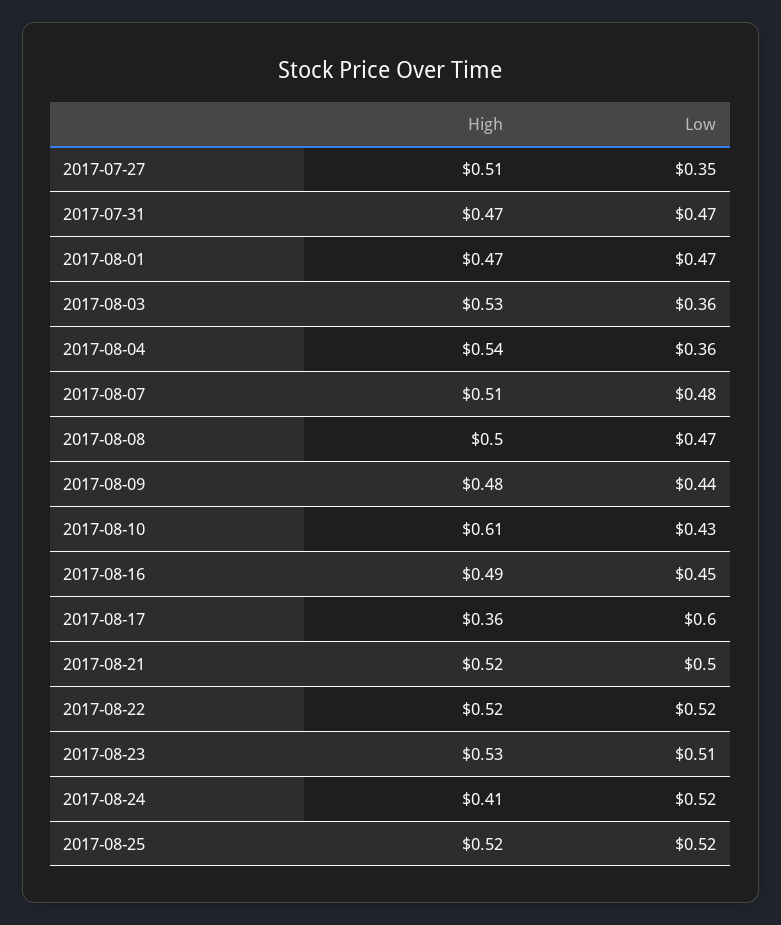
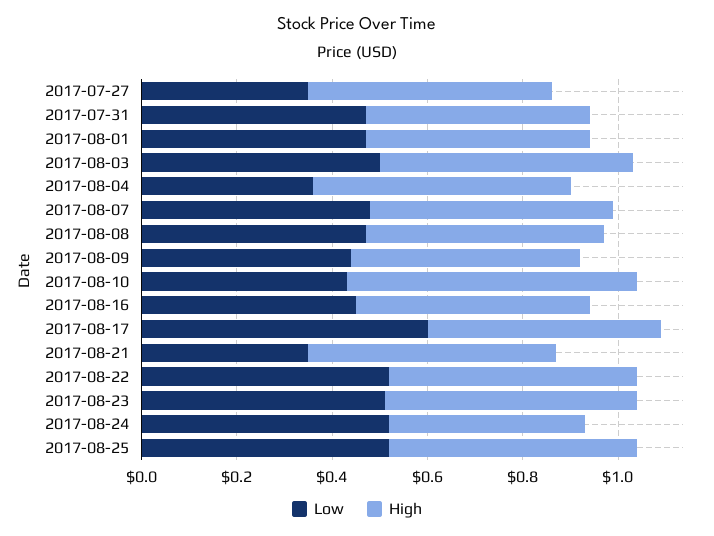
Low, 2017-08-03: 0.36 -> 0.5
High, 2017-08-17: 0.36 -> 0.5
Low, 2017-08-21: 0.5 -> 0.35

